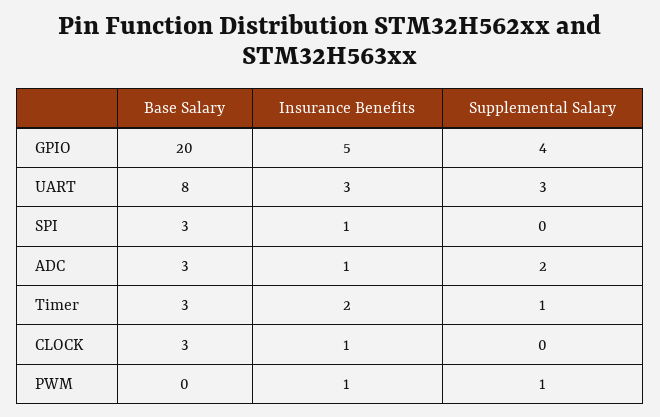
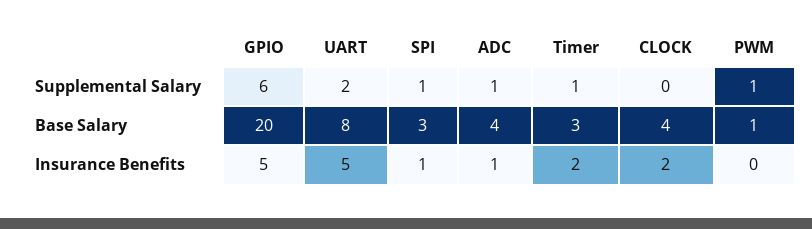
Supplemental Salary, GPIO: 4 -> 6
Insurance Benefits, UART: 3 -> 5
Supplemental Salary, UART: 3 -> 2
Supplemental Salary, SPI: 0 -> 1
Base Salary, ADC: 3 -> 4
Supplemental Salary, ADC: 2 -> 1
Base Salary, CLOCK: 3 -> 4
Insurance Benefits, CLOCK: 1 -> 2
Base Salary, PWM: 0 -> 1
Insurance Benefits, PWM: 1 -> 0

